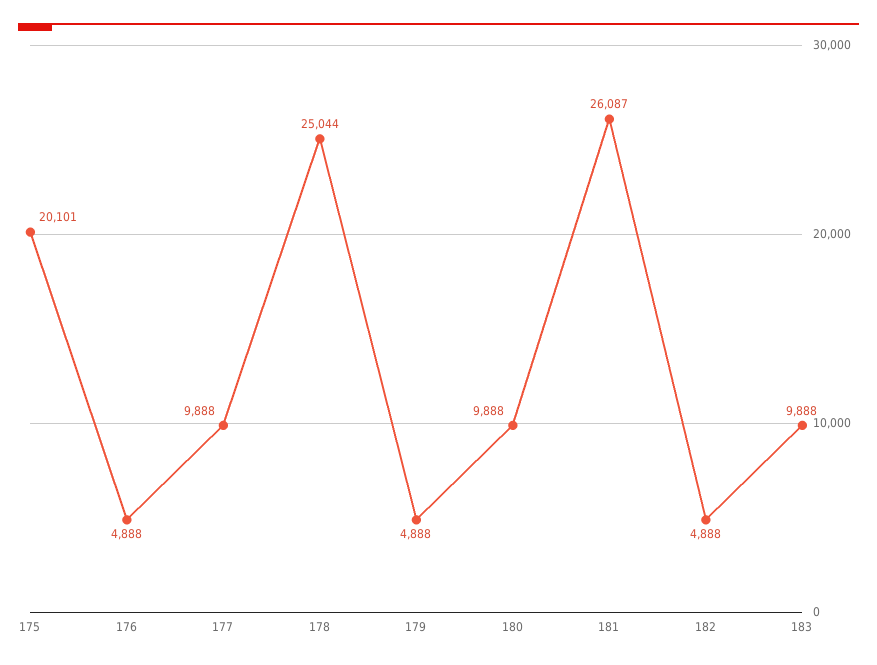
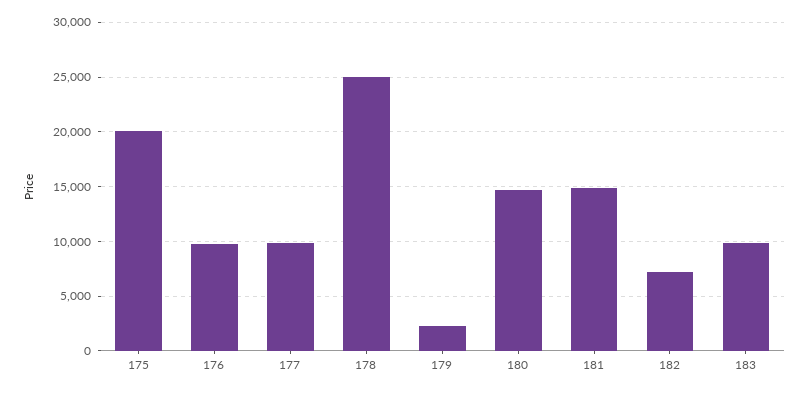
176: 4888 -> 10000
179: 4888 -> 2000
180: 9888 -> 15000
181: 26087 -> 15000
182: 4888 -> 7000

